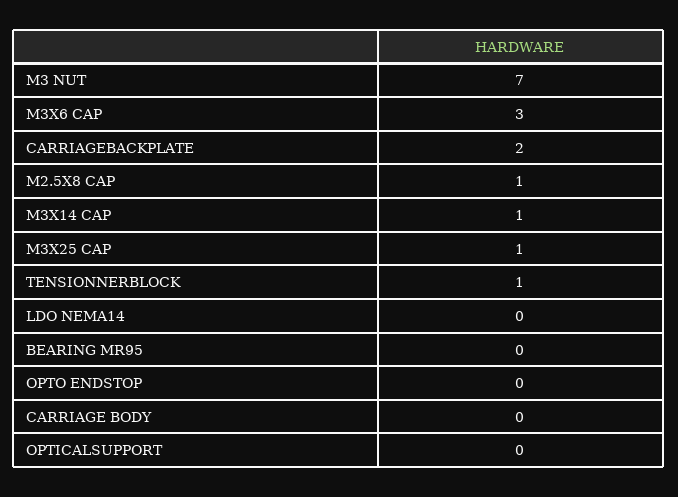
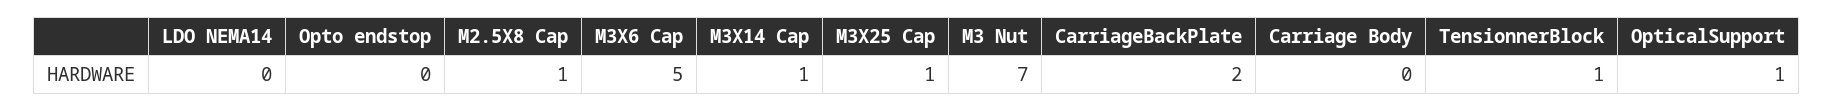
M3X6 CAP: 3 -> 5
BEARING MR95: 0 -> none
OPTICALSUPPORT: 0 -> 1

